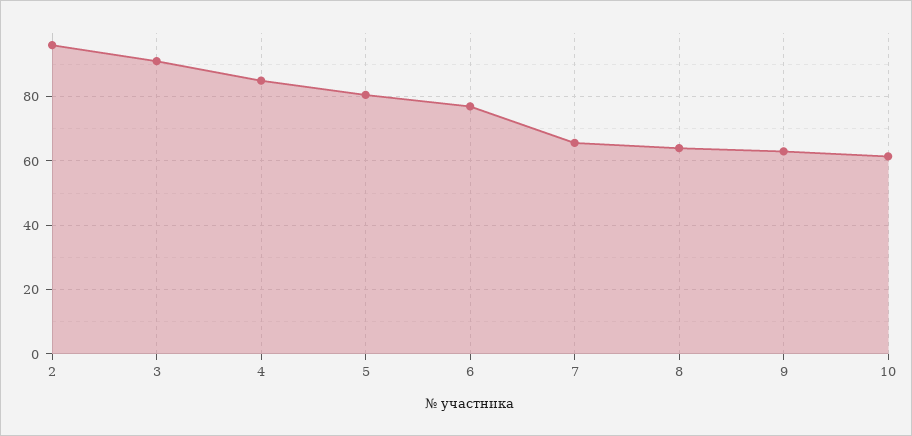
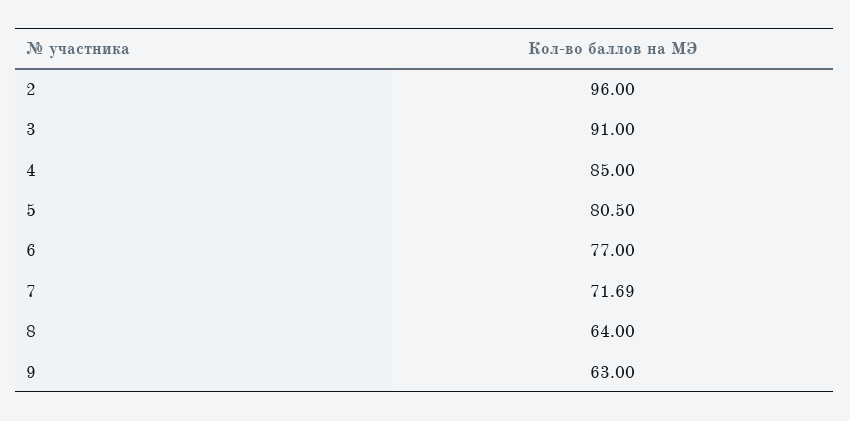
7: 66 -> 71.69
10: 62 -> none

